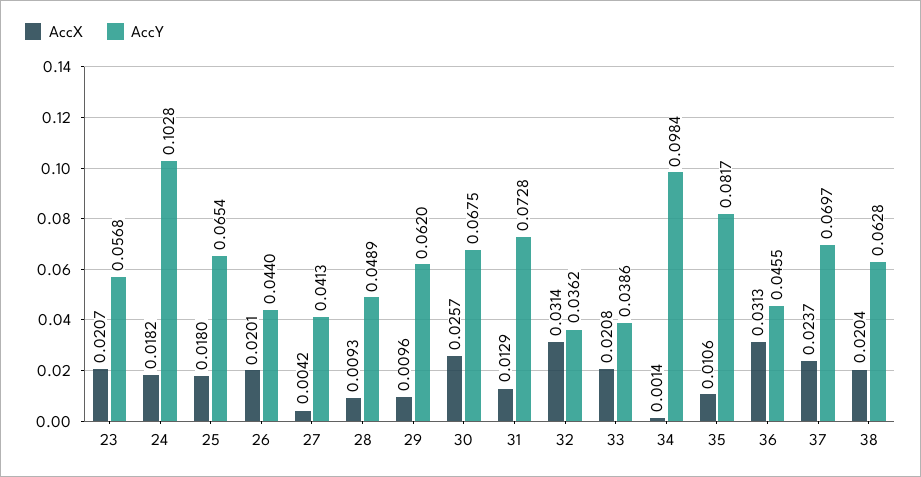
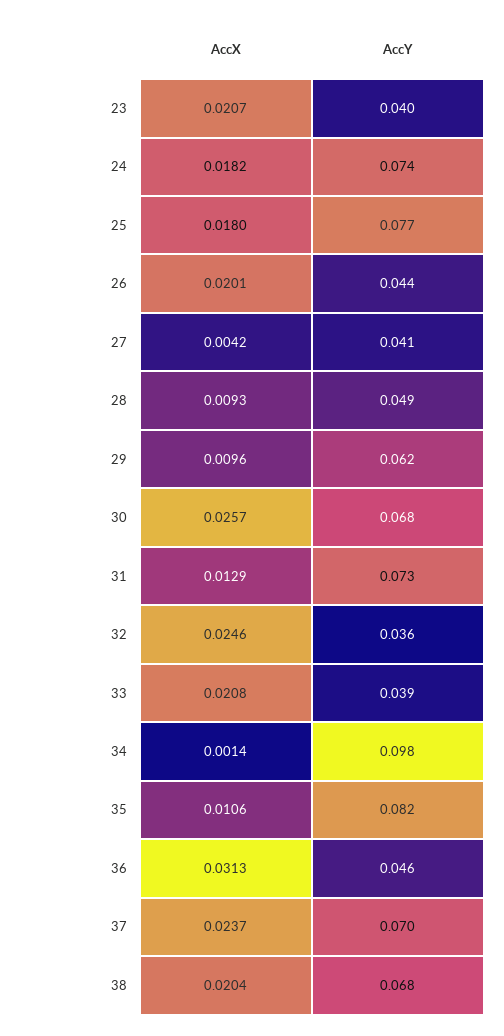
AccY, 23: 0.0568 -> 0.04
AccY, 24: 0.1028 -> 0.074
AccY, 25: 0.0654 -> 0.077
AccX, 32: 0.0314 -> 0.0246
AccY, 38: 0.0628 -> 0.068

